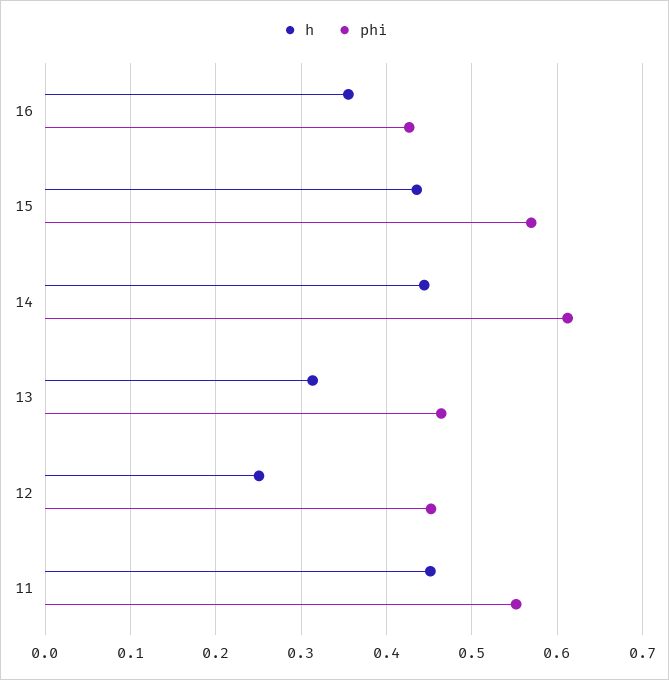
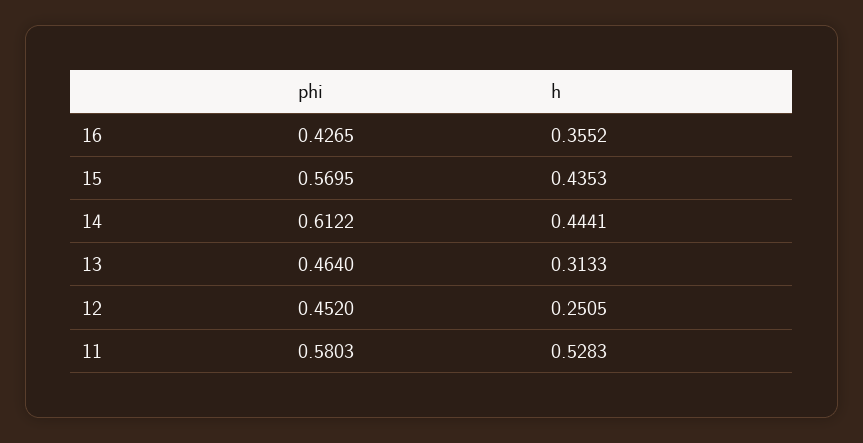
h, 11: 0.45 -> 0.5283
phi, 11: 0.55 -> 0.5803

